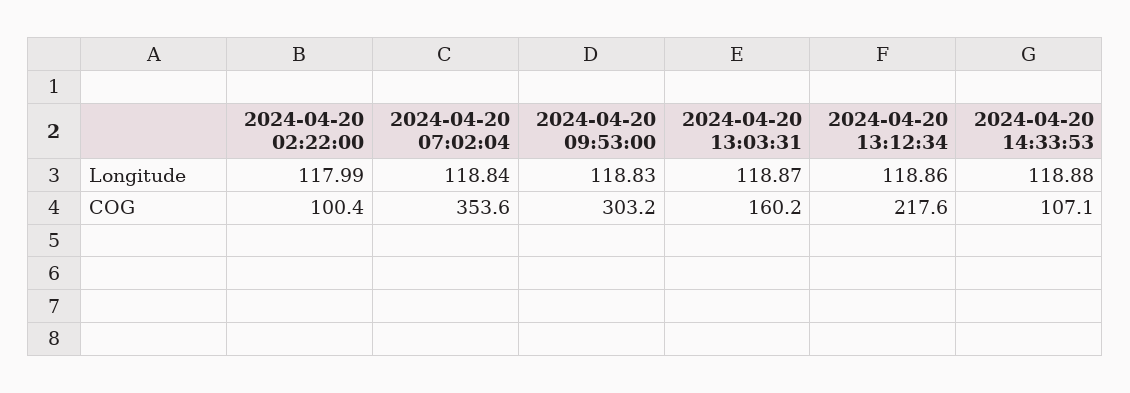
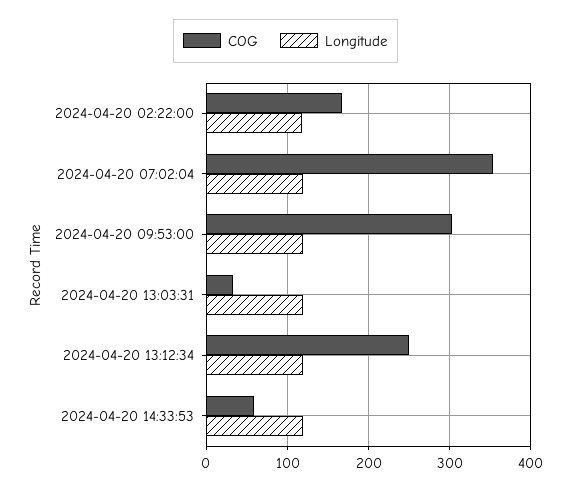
COG, 2024-04-20 02:22:00: 100.4 -> 170
COG, 2024-04-20 13:03:31: 160.2 -> 30
COG, 2024-04-20 13:12:34: 217.6 -> 250
COG, 2024-04-20 14:33:53: 107.1 -> 60

